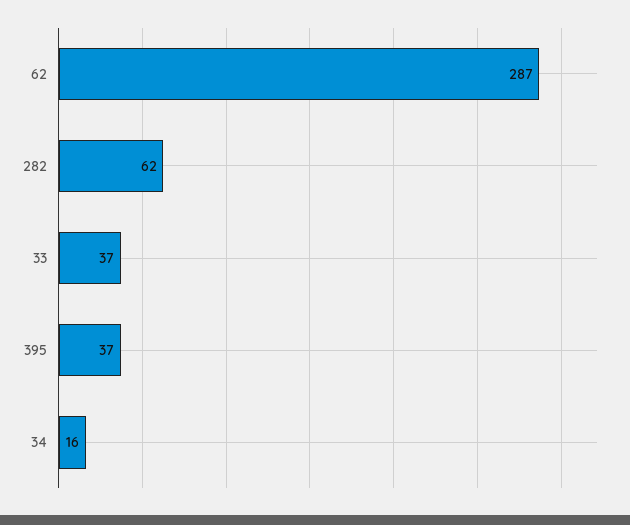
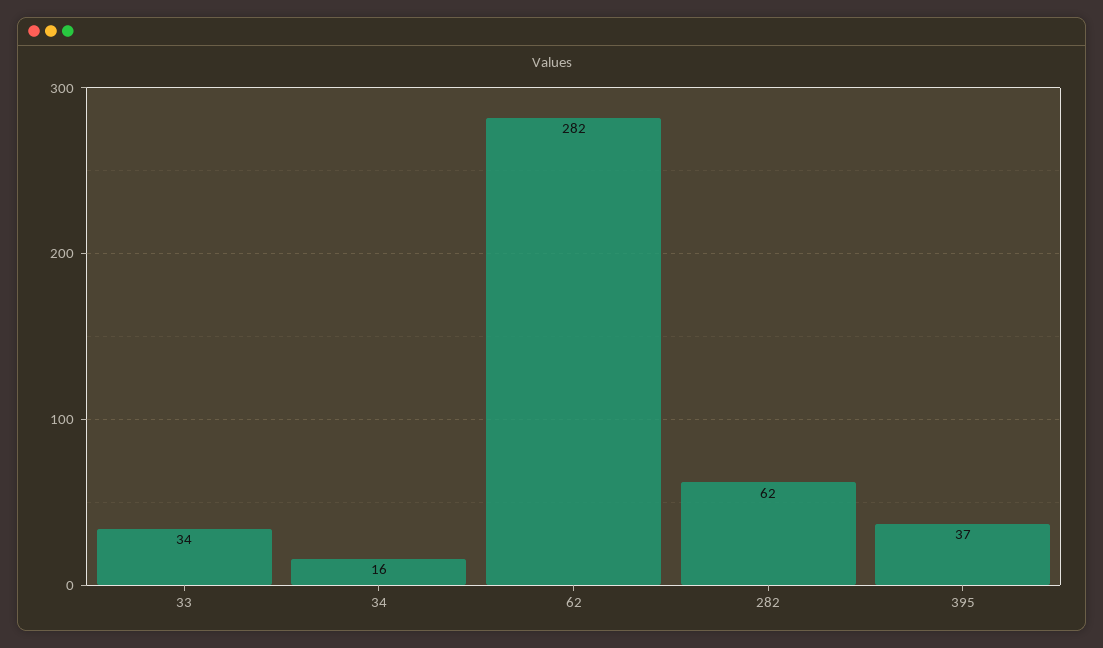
62: 287 -> 282
33: 37 -> 34

